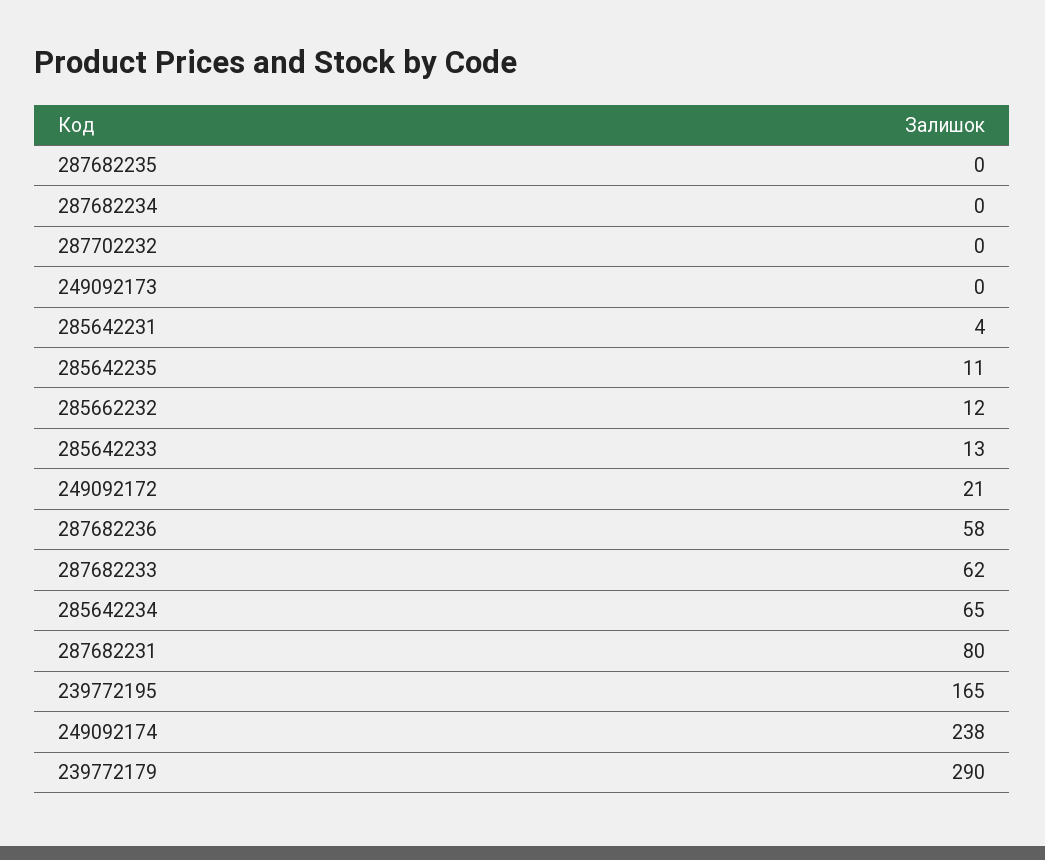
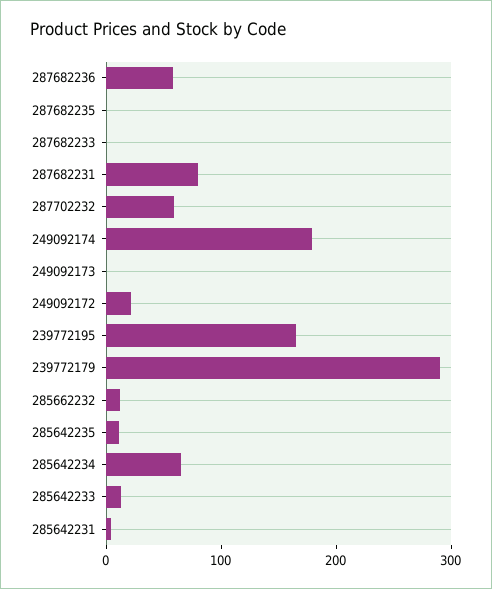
287682234: 0 -> none
287702232: 0 -> 60
287682233: 62 -> 0
249092174: 238 -> 180

